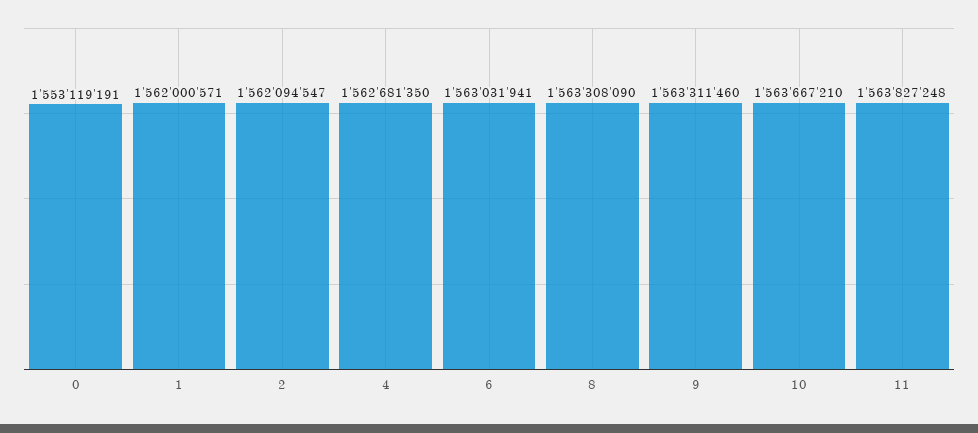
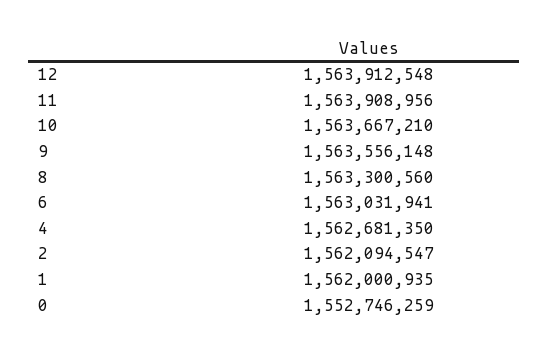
0: 1553119191 -> 1552746259
1: 1562000571 -> 1562000935
8: 1563308090 -> 1563300560
9: 1563311460 -> 1563556148
11: 1563827248 -> 1563908956
12: none -> 1563912548

